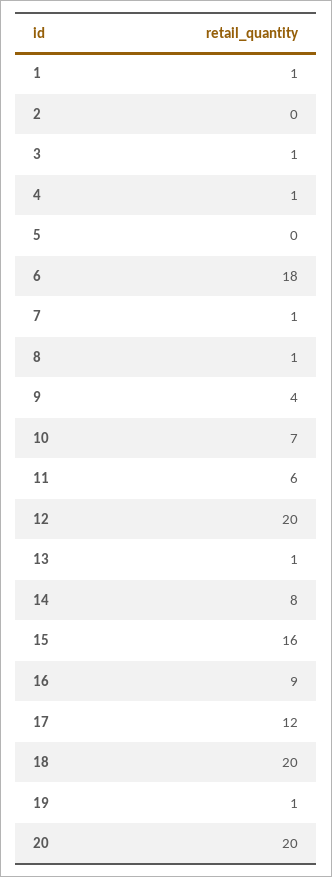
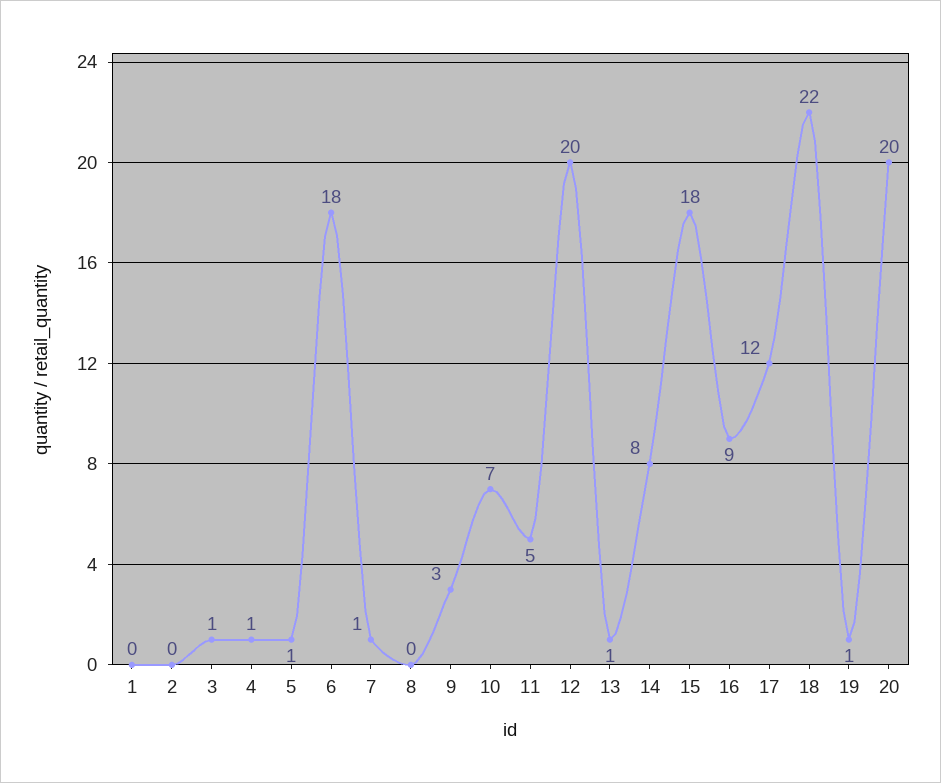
1: 1 -> 0
5: 0 -> 1
8: 1 -> 0
9: 4 -> 3
11: 6 -> 5
15: 16 -> 18
18: 20 -> 22

